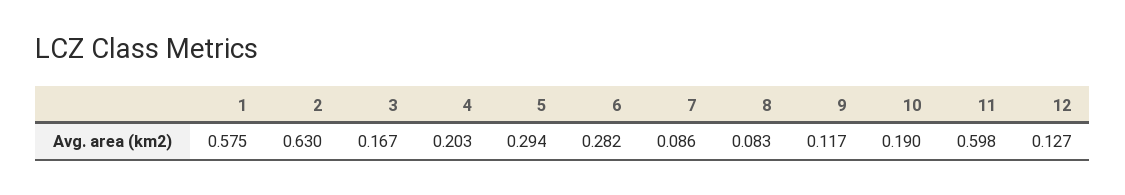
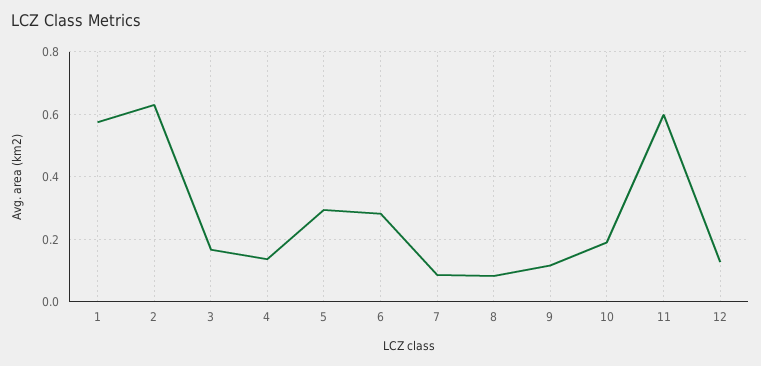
4: 0.203 -> 0.14

